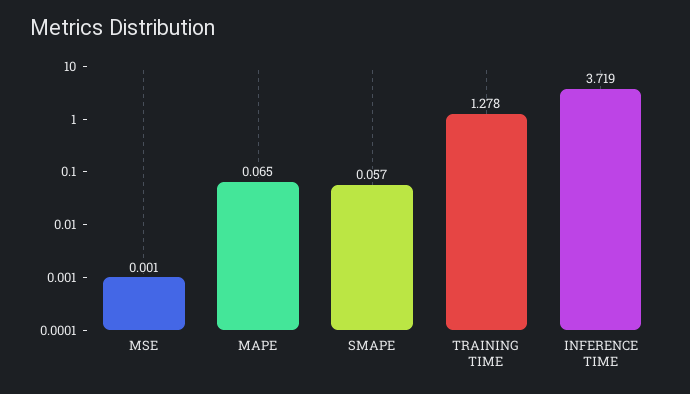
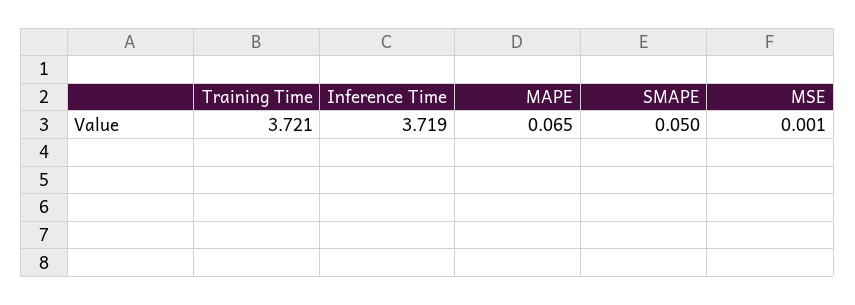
SMAPE: 0.057 -> 0.05
TRAINING TIME: 1.278 -> 3.721

